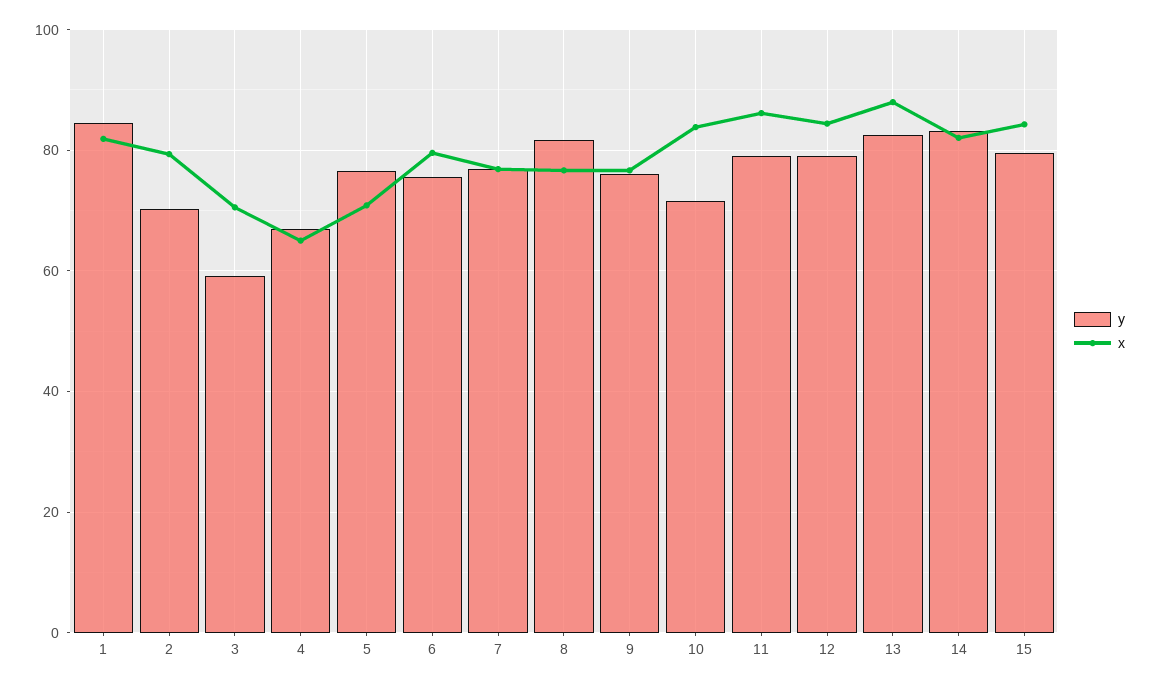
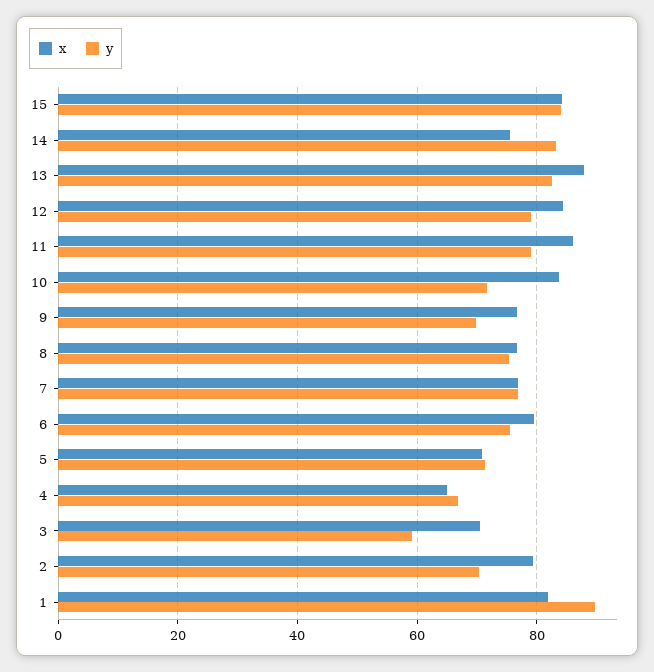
y, 1: 84 -> 90
y, 5: 76 -> 72
y, 8: 82 -> 76
y, 9: 76 -> 70
x, 14: 82 -> 76
y, 15: 80 -> 84

